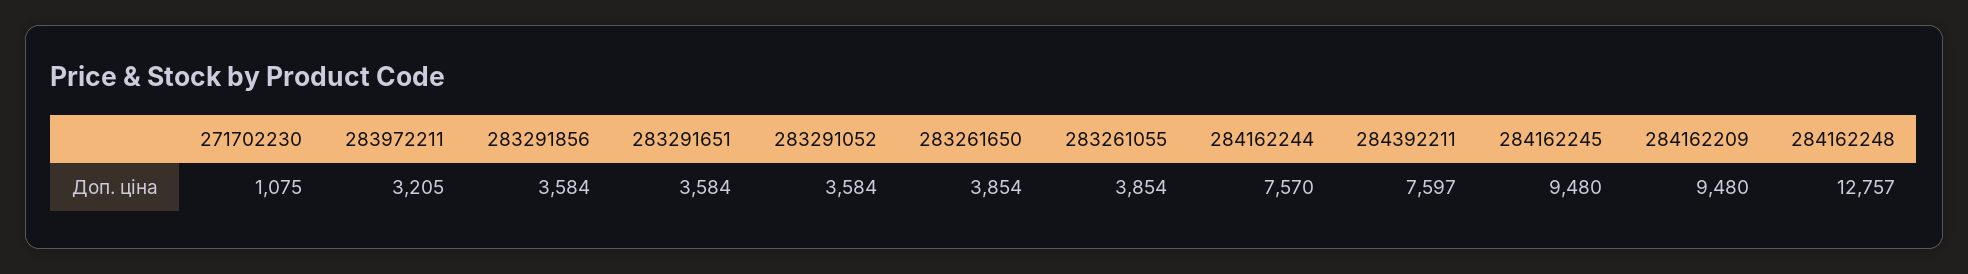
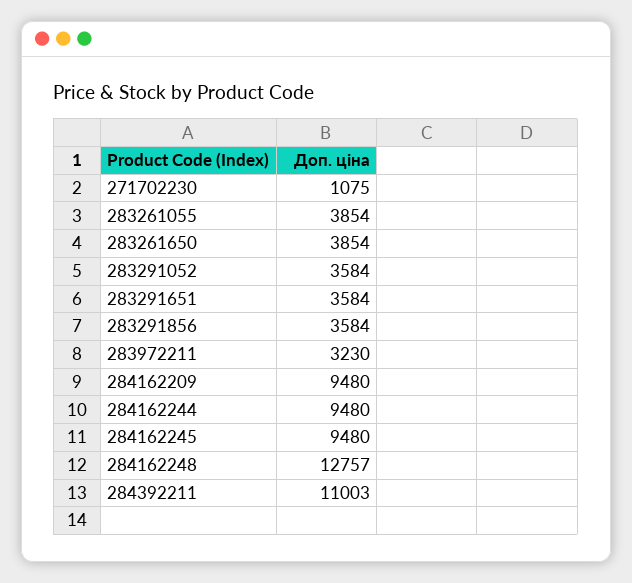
283972211: 3205 -> 3230
284162244: 7570 -> 9480
284392211: 7597 -> 11003

